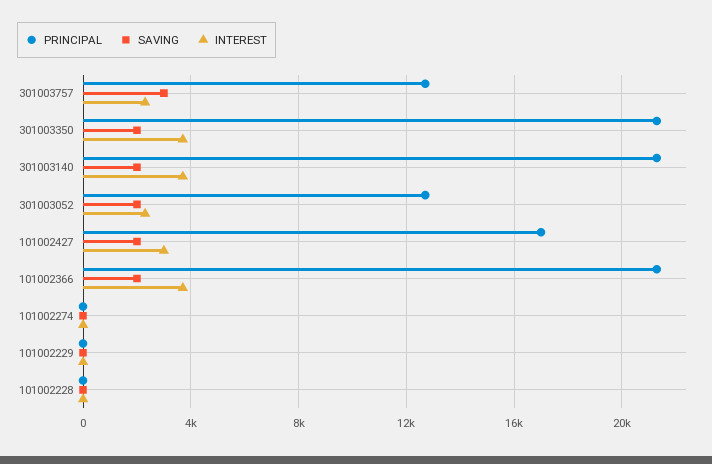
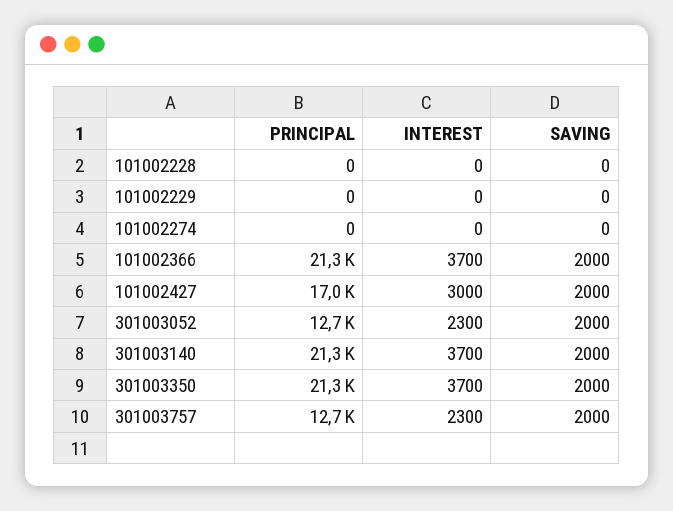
SAVING, 301003757: 3000 -> 2000

